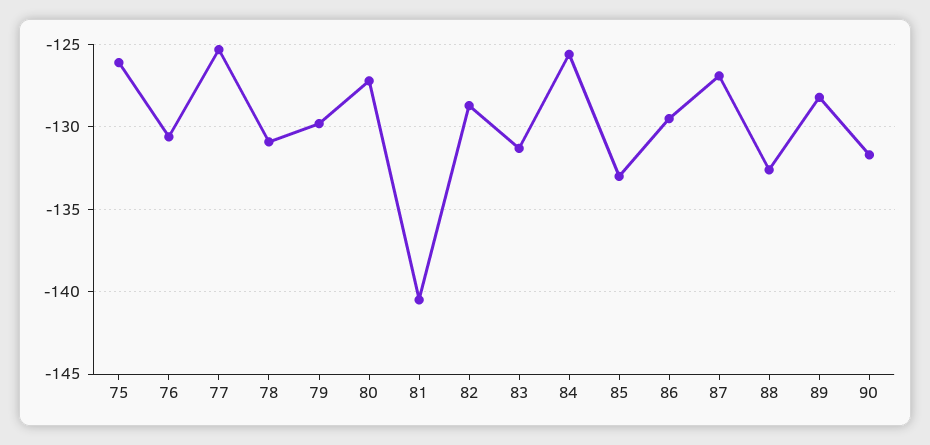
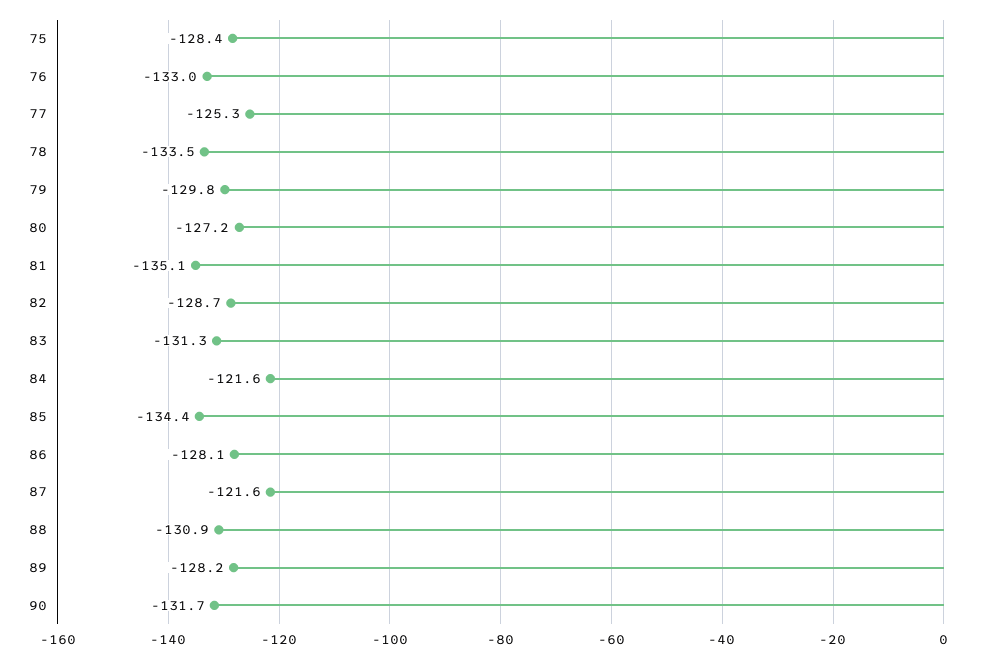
75: -126 -> -128.4
76: -130.5 -> -133
78: -131 -> -133.5
81: -140.5 -> -135.1
84: -125.5 -> -121.6
85: -133 -> -134.4
86: -129.5 -> -128.1
87: -127 -> -121.6
88: -132.5 -> -130.9

